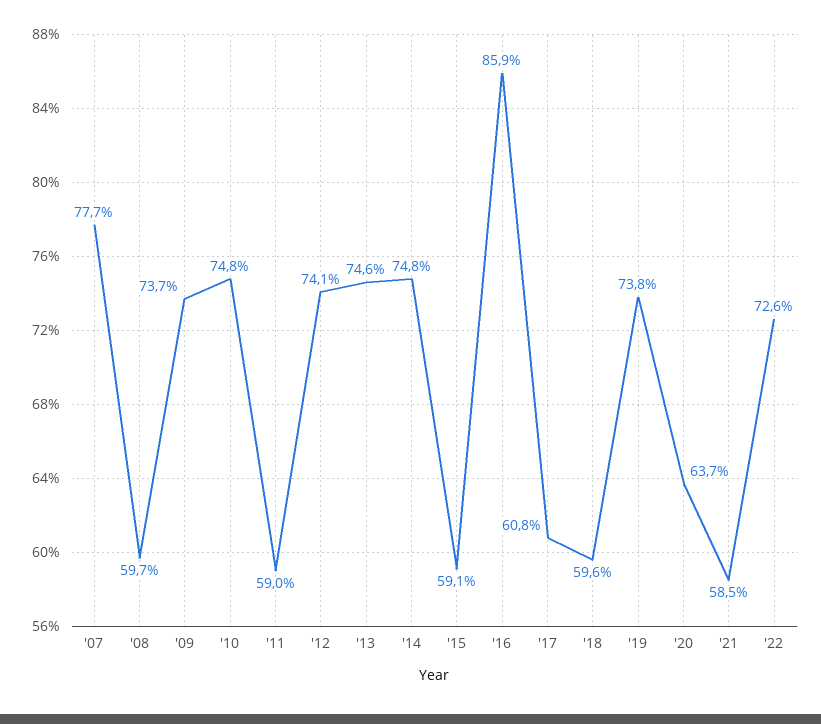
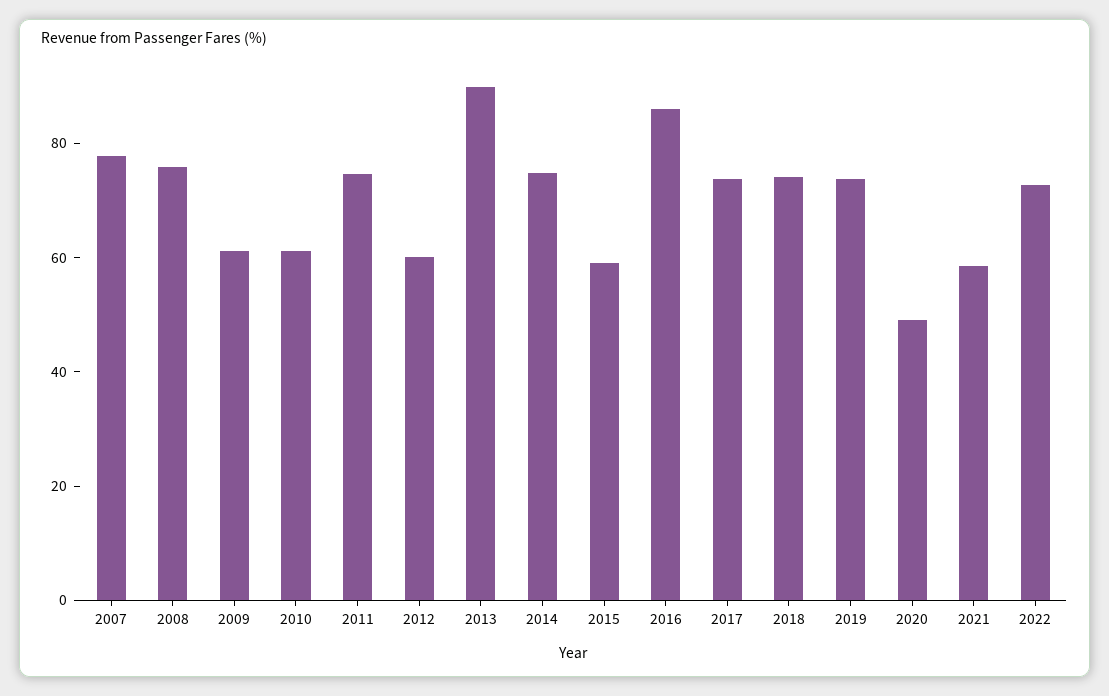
'08: 59.7 -> 75
'09: 73.7 -> 60
'10: 74.8 -> 60
'11: 59 -> 75
'12: 74.1 -> 60
'13: 74.6 -> 90
'17: 60.8 -> 75
'18: 59.6 -> 75
'20: 63.7 -> 50

